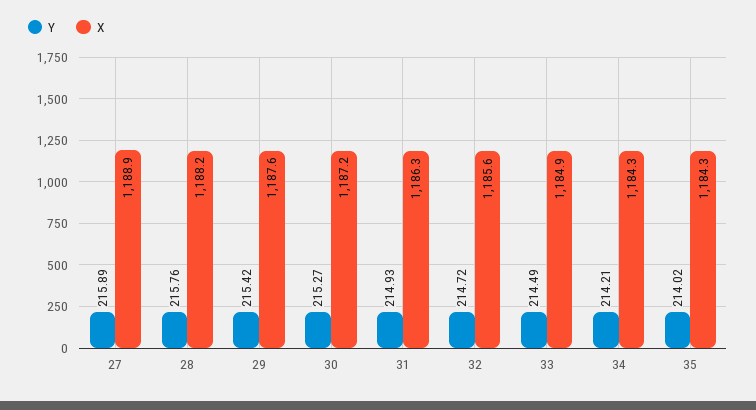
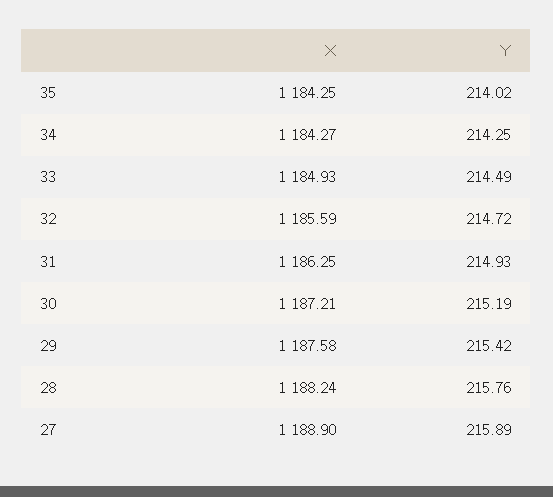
Y, 30: 215.27 -> 215.19
Y, 34: 214.21 -> 214.25

